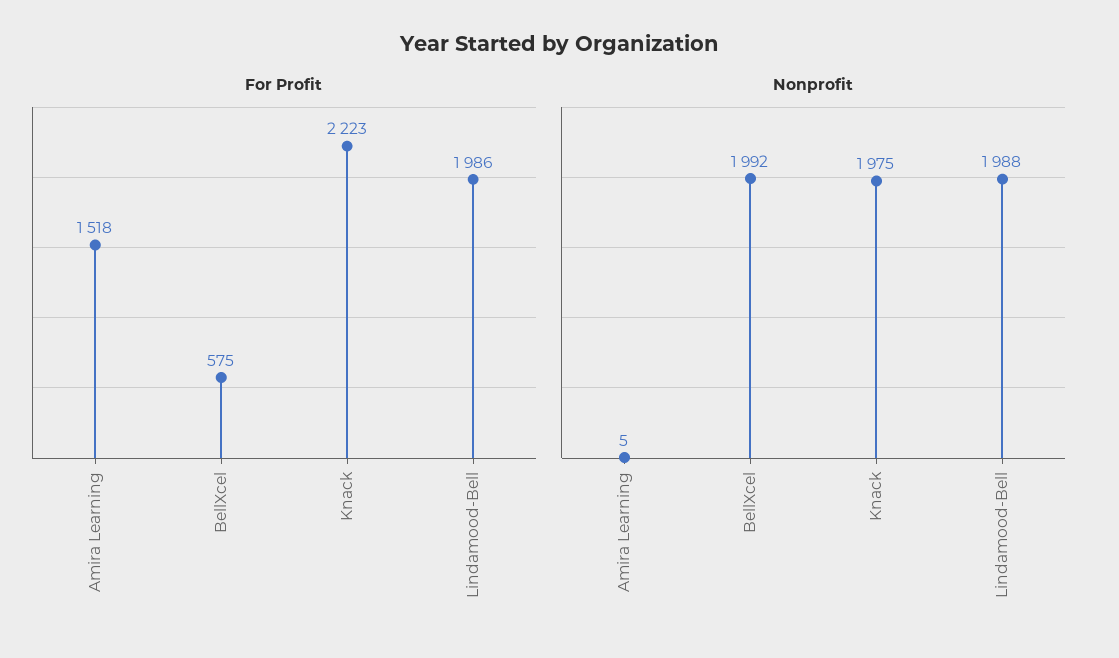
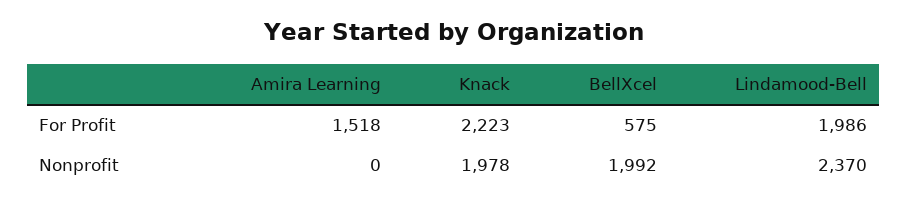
Nonprofit, Amira Learning: 5 -> 0
Nonprofit, Knack: 1975 -> 1978
Nonprofit, Lindamood-Bell: 1988 -> 2370

